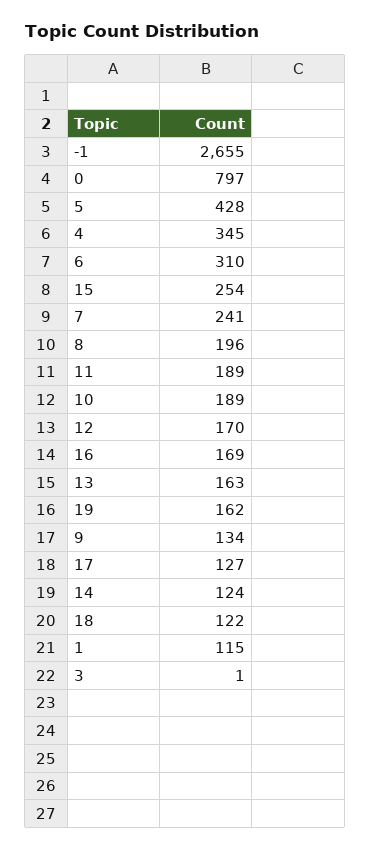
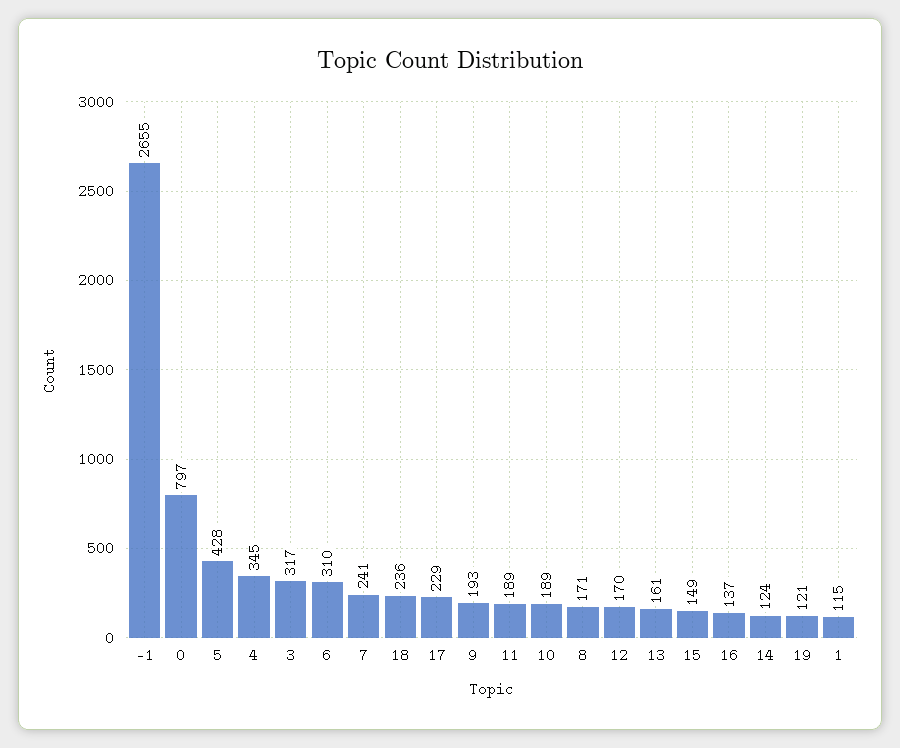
15: 254 -> 149
8: 196 -> 171
16: 169 -> 137
13: 163 -> 161
19: 162 -> 121
9: 134 -> 193
17: 127 -> 229
18: 122 -> 236
3: 1 -> 317

